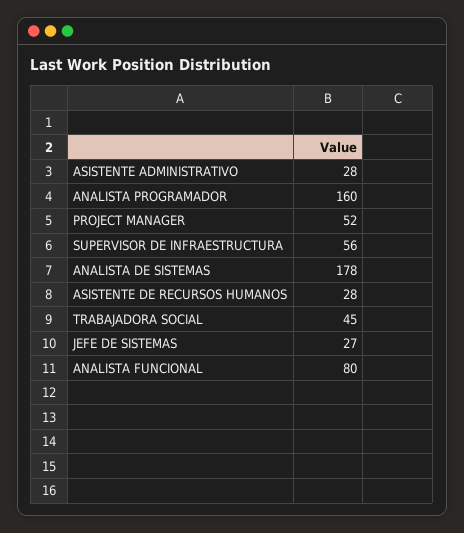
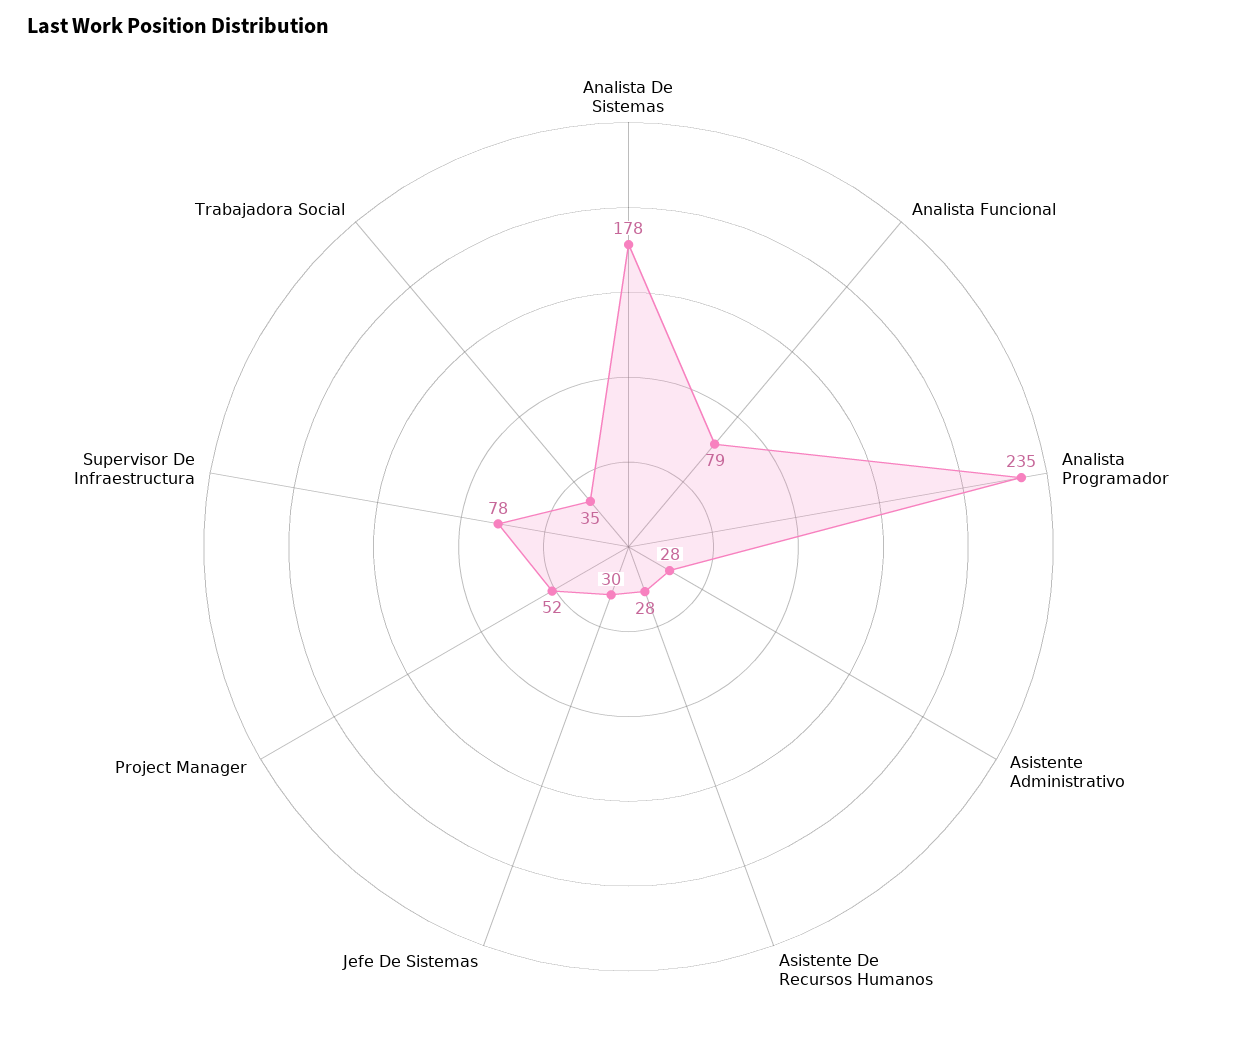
ANALISTA PROGRAMADOR: 160 -> 235
SUPERVISOR DE INFRAESTRUCTURA: 56 -> 78
TRABAJADORA SOCIAL: 45 -> 35
JEFE DE SISTEMAS: 27 -> 30
ANALISTA FUNCIONAL: 80 -> 79

